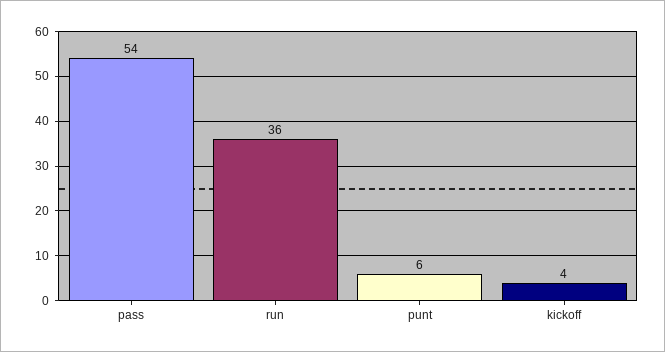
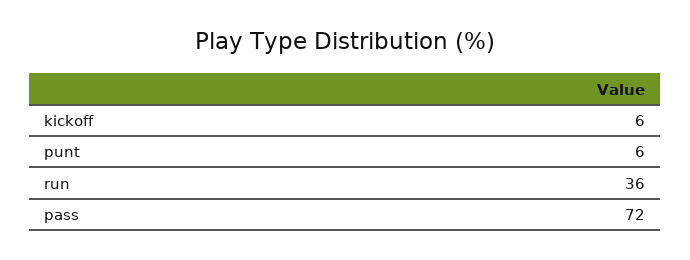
pass: 54 -> 72
kickoff: 4 -> 6

